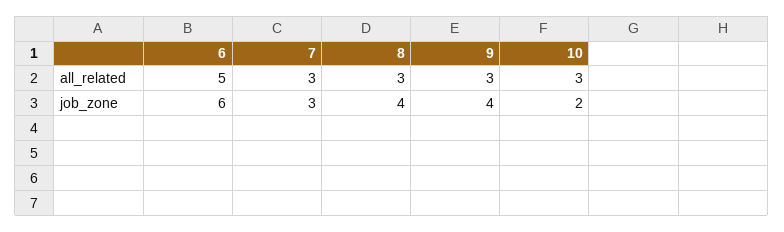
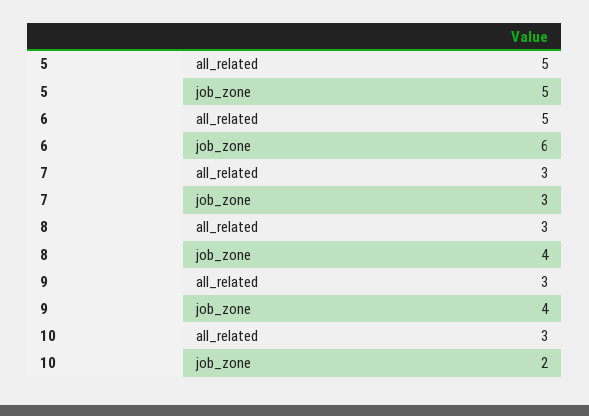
5, all_related: none -> 5
5, job_zone: none -> 5

